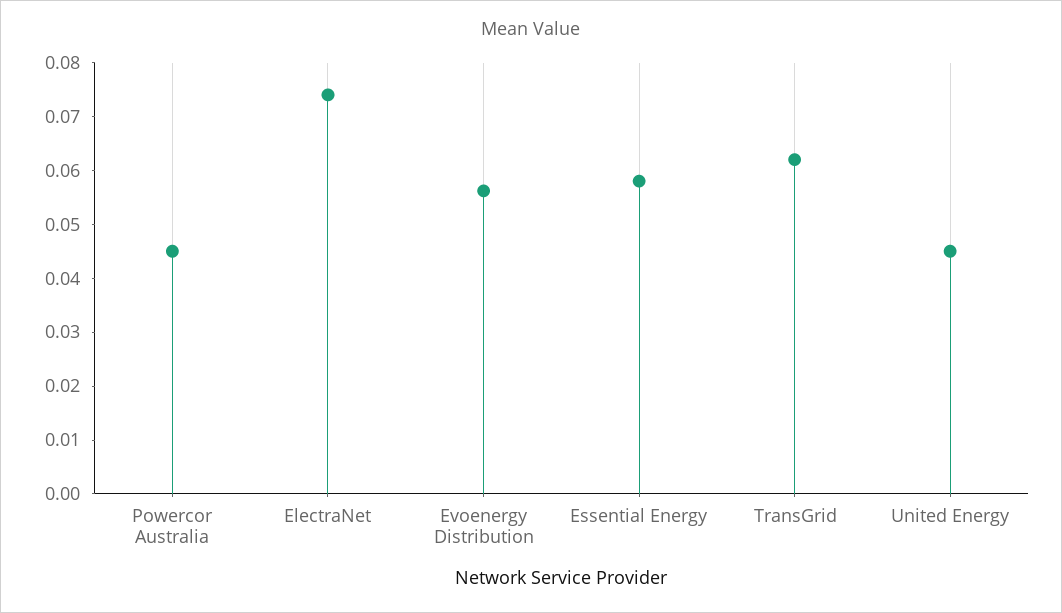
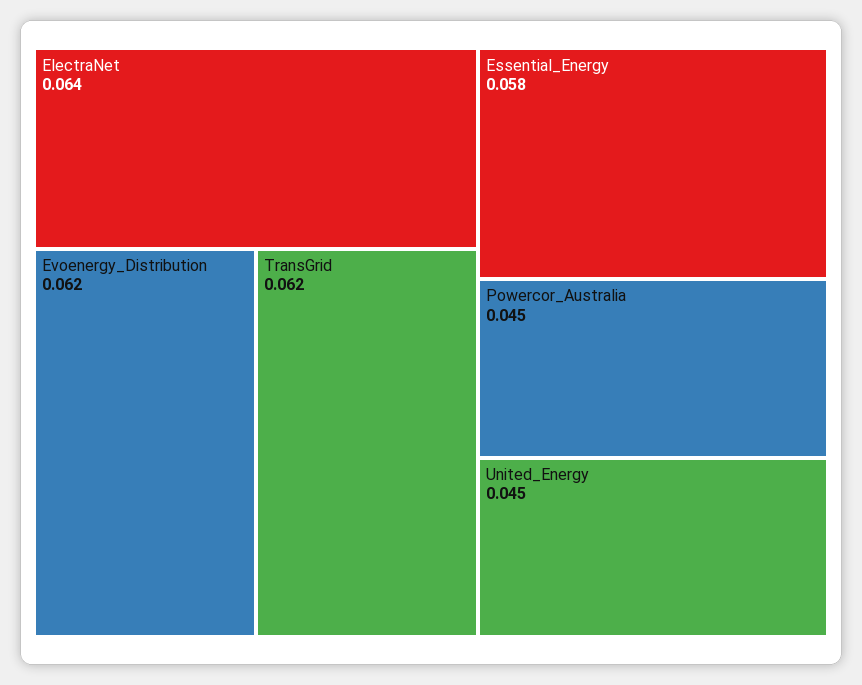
ElectraNet: 0.074 -> 0.064
Evoenergy Distribution: 0.056 -> 0.062

